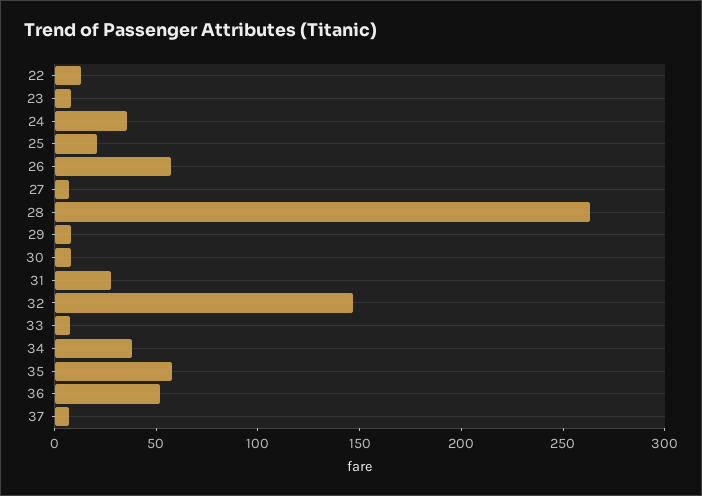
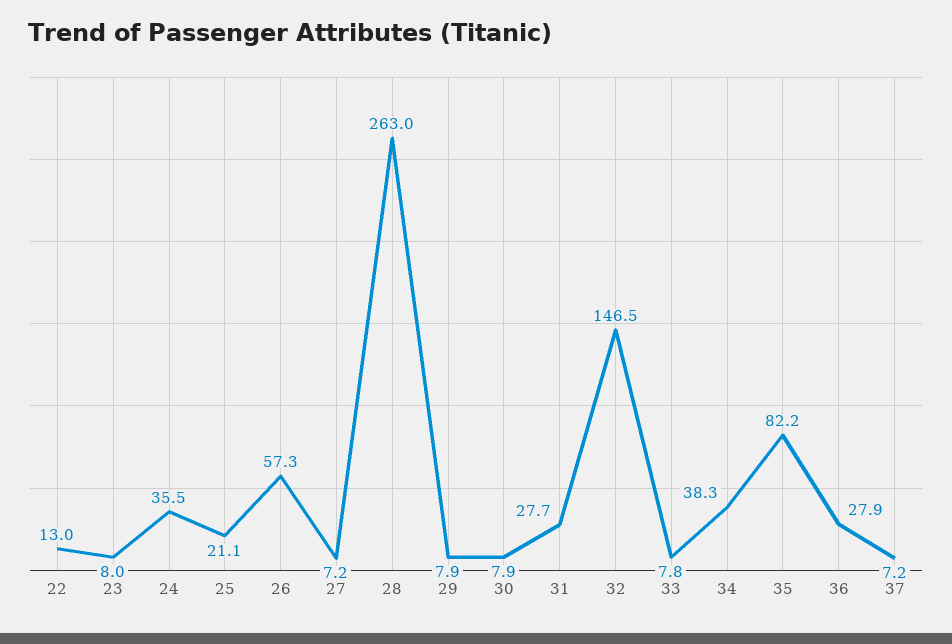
35: 60 -> 82.2
36: 50 -> 27.9

